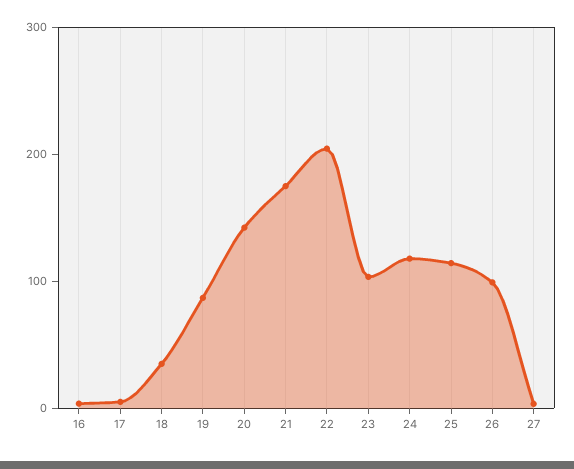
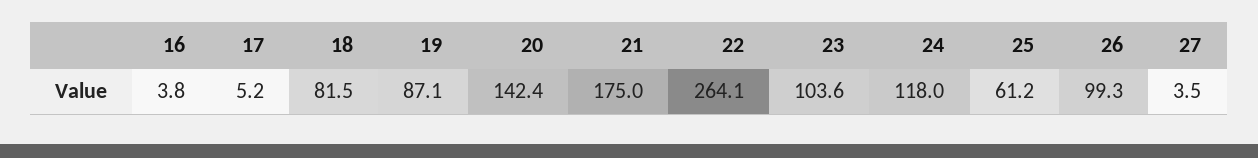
18: 40 -> 81.5
22: 200 -> 264.1
25: 120 -> 61.2

